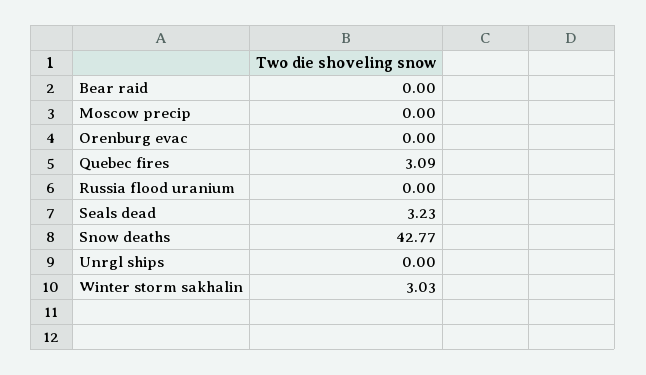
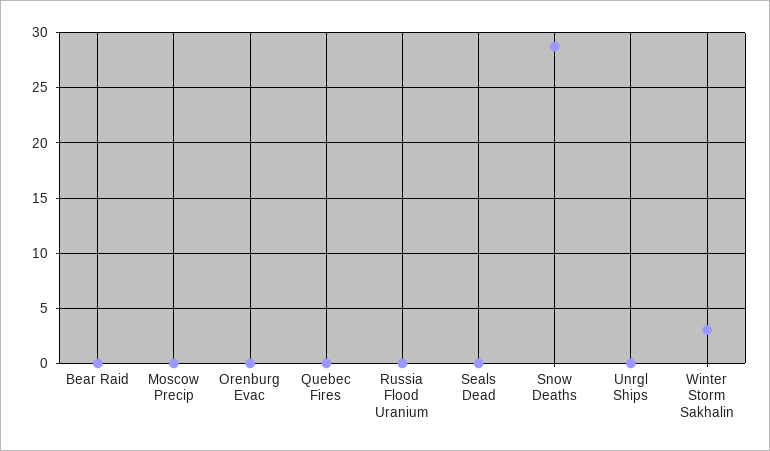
Quebec fires: 3.09 -> 0
Seals dead: 3.23 -> 0
Snow deaths: 42.77 -> 29

